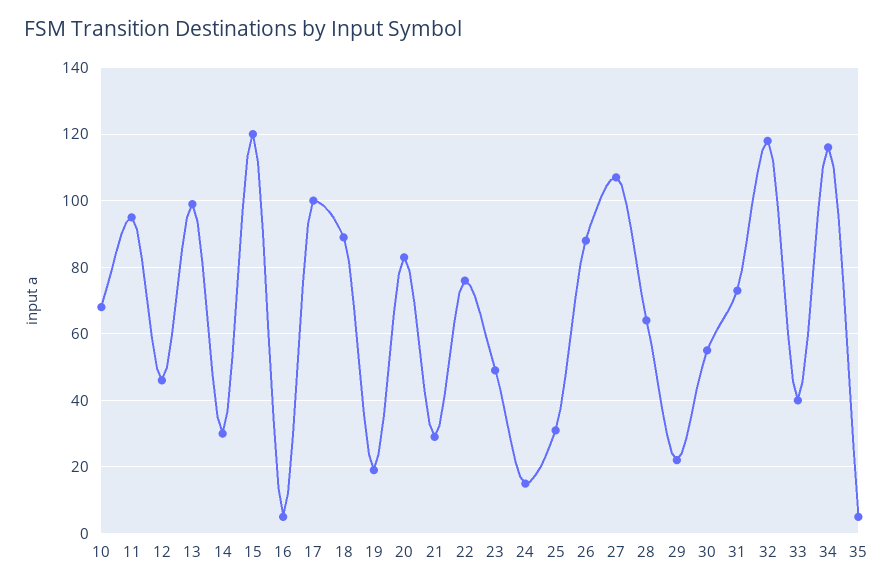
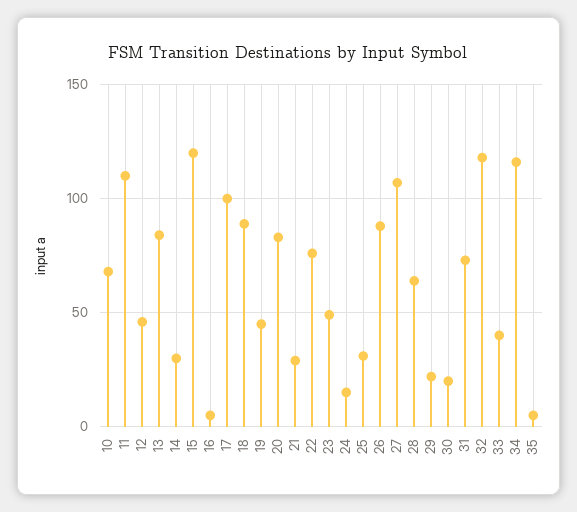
11: 95 -> 110
13: 100 -> 85
19: 20 -> 45
30: 55 -> 20

